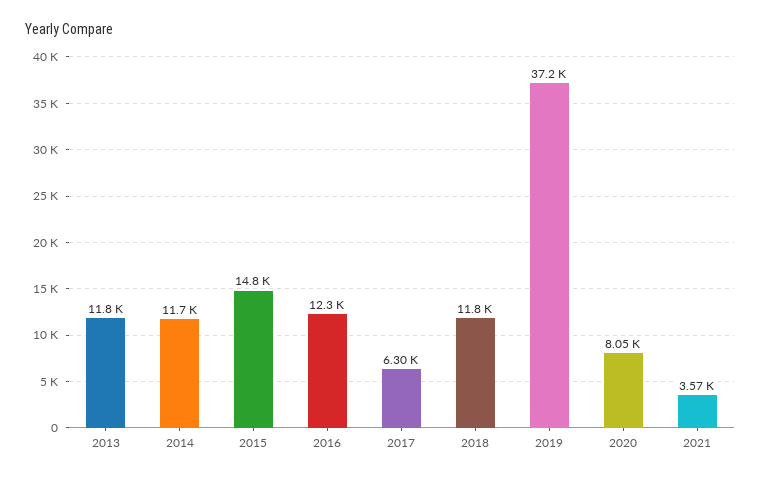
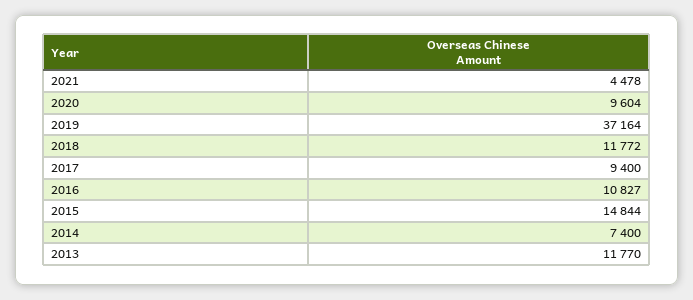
2014: 11700 -> 7400
2016: 12300 -> 10827
2017: 6300 -> 9400
2020: 8050 -> 9604
2021: 3570 -> 4478

